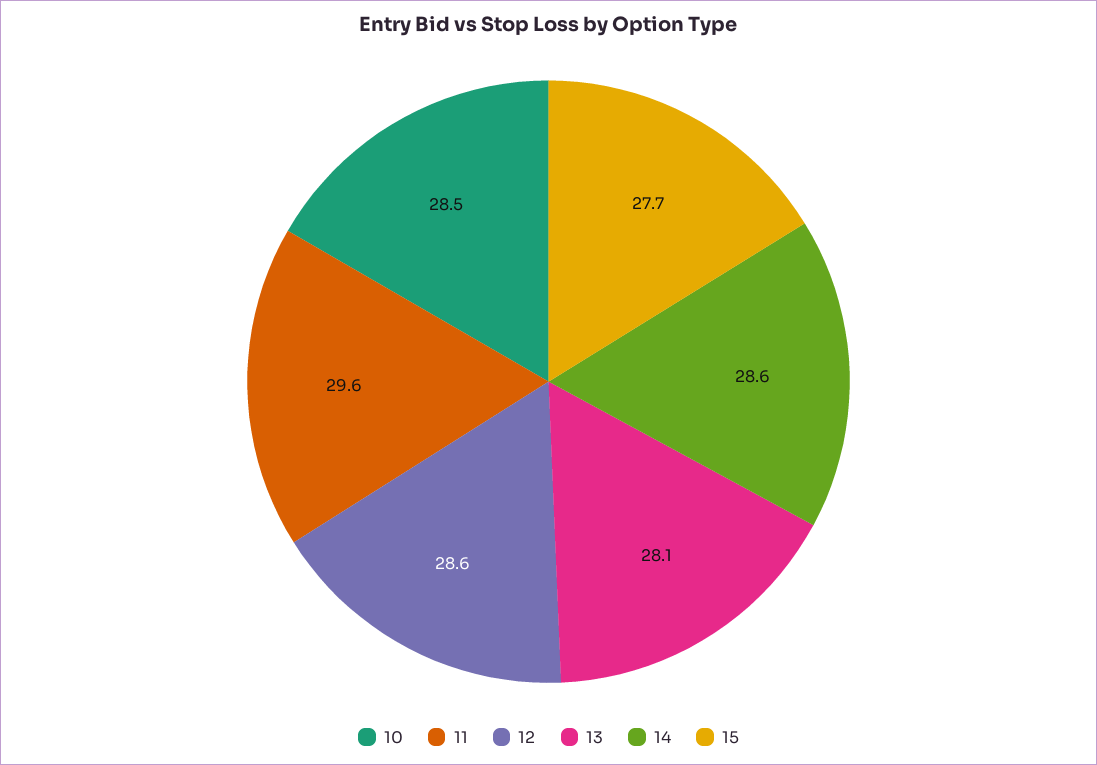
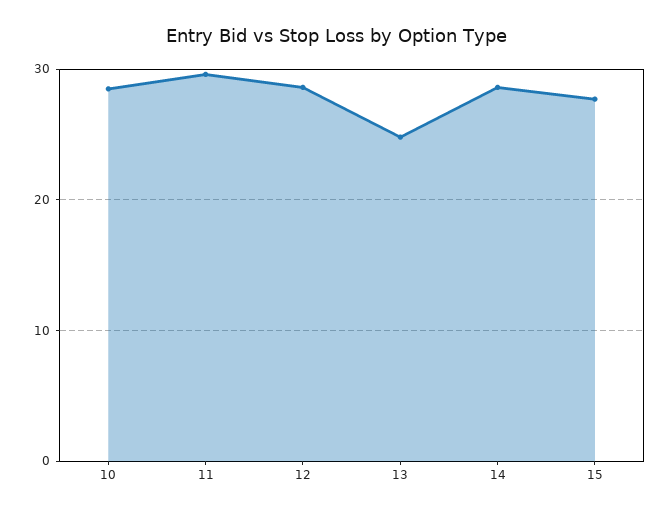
13: 28.1 -> 25

